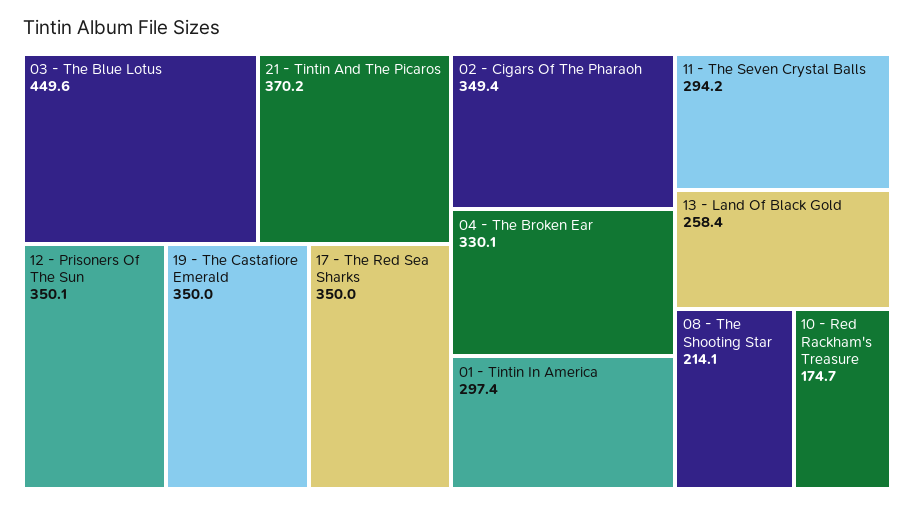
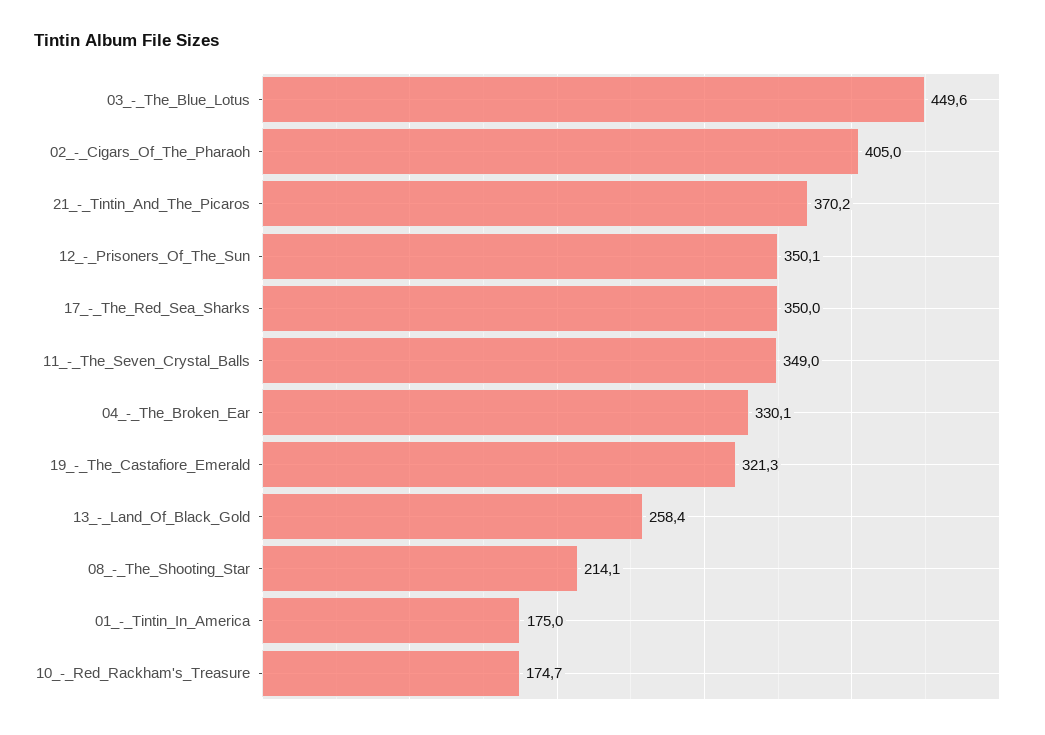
19 - The Castafiore Emerald: 350 -> 321.3
02 - Cigars Of The Pharaoh: 349.4 -> 405
01 - Tintin In America: 297.4 -> 175
11 - The Seven Crystal Balls: 294.2 -> 349

